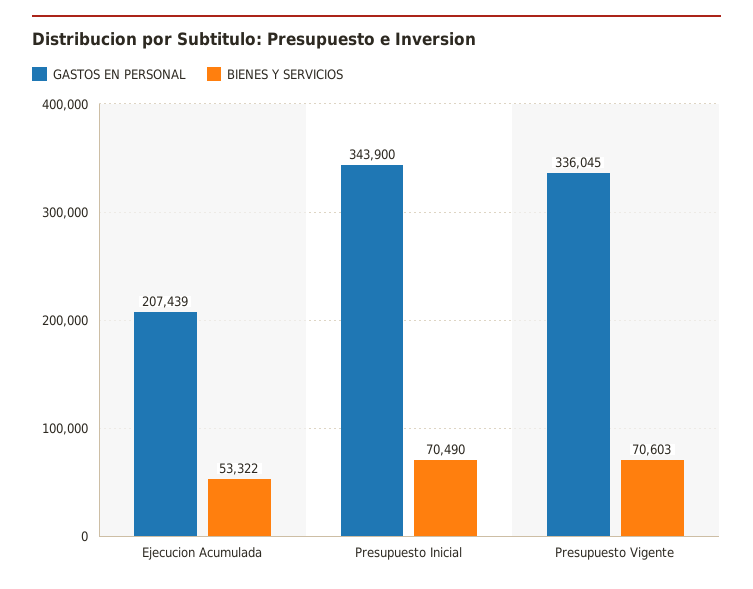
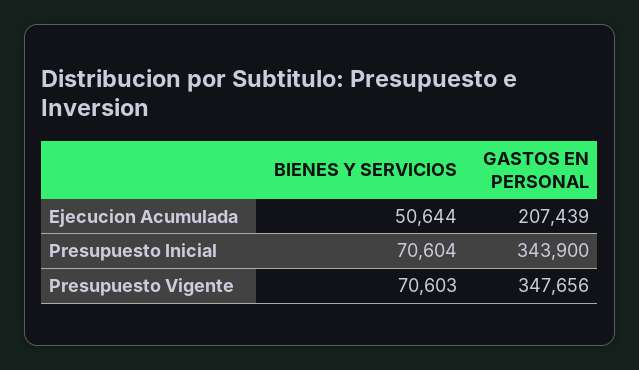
BIENES Y SERVICIOS, Ejecucion Acumulada: 53322 -> 50644
BIENES Y SERVICIOS, Presupuesto Inicial: 70490 -> 70604
GASTOS EN PERSONAL, Presupuesto Vigente: 336045 -> 347656

